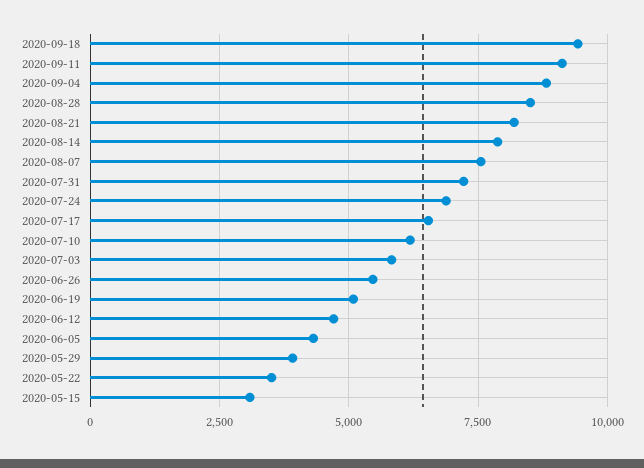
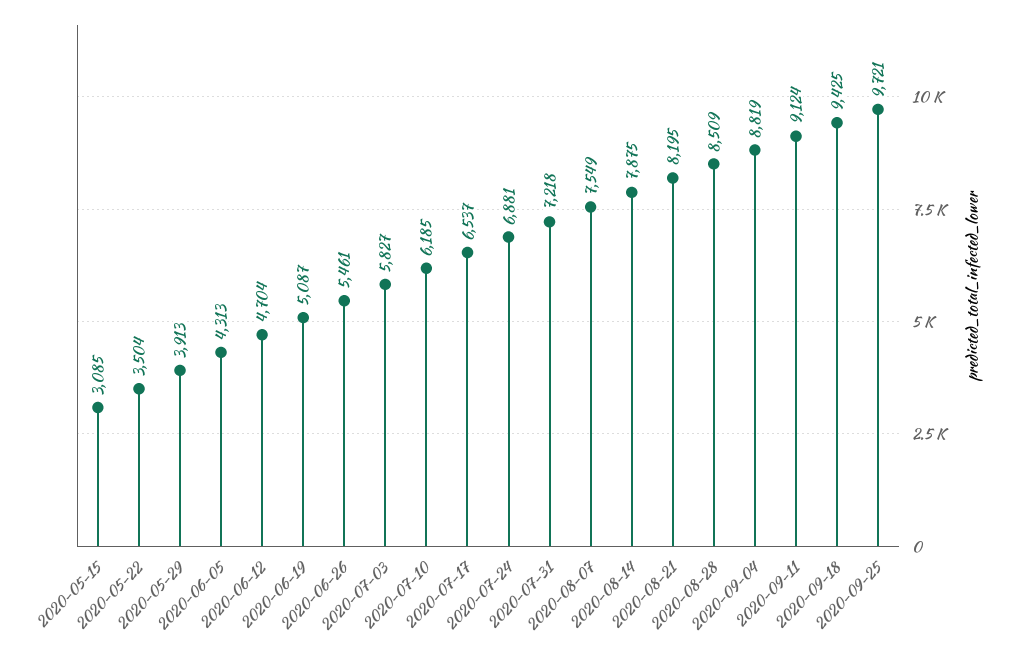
2020-09-25: none -> 9721

